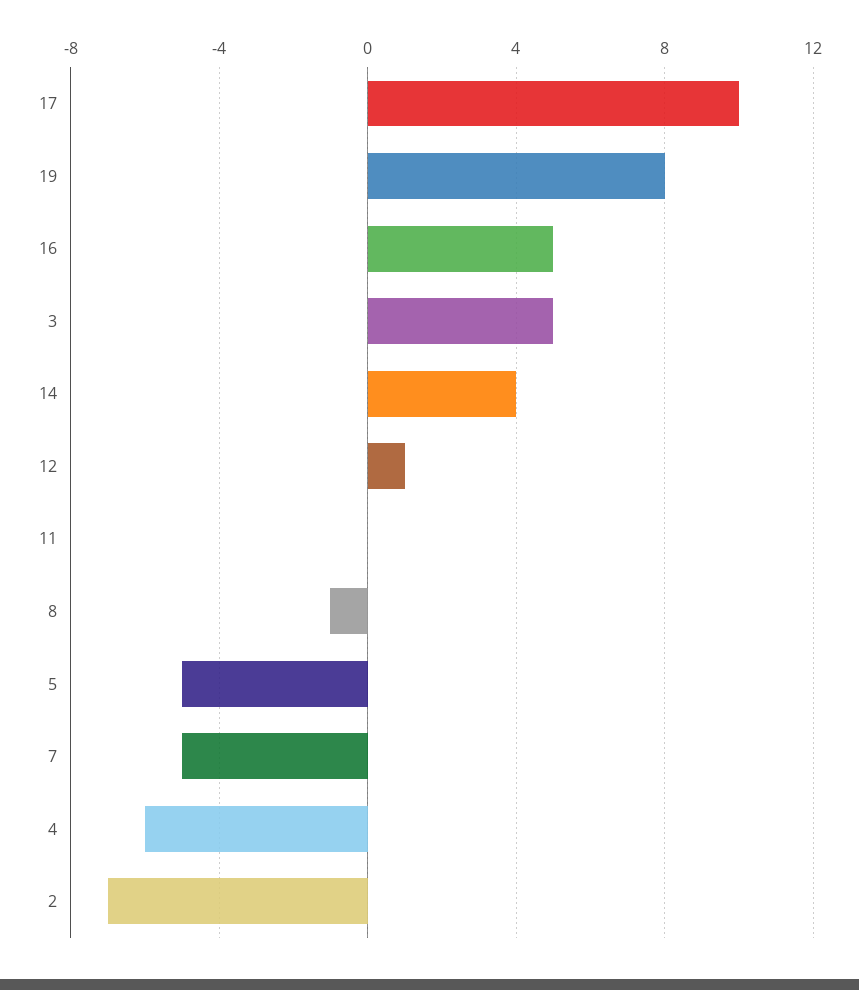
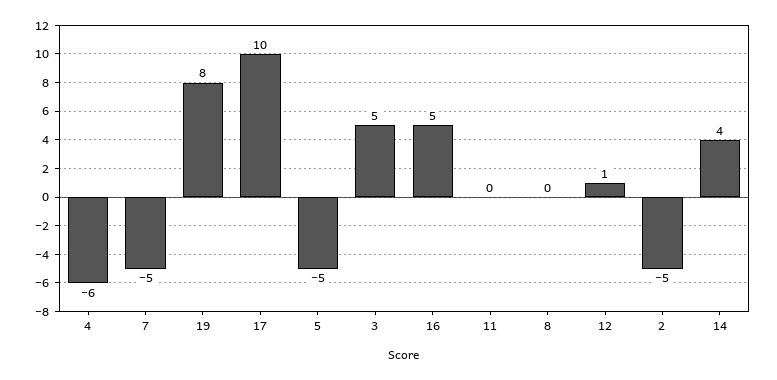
8: -1 -> 0
2: -7 -> -5

